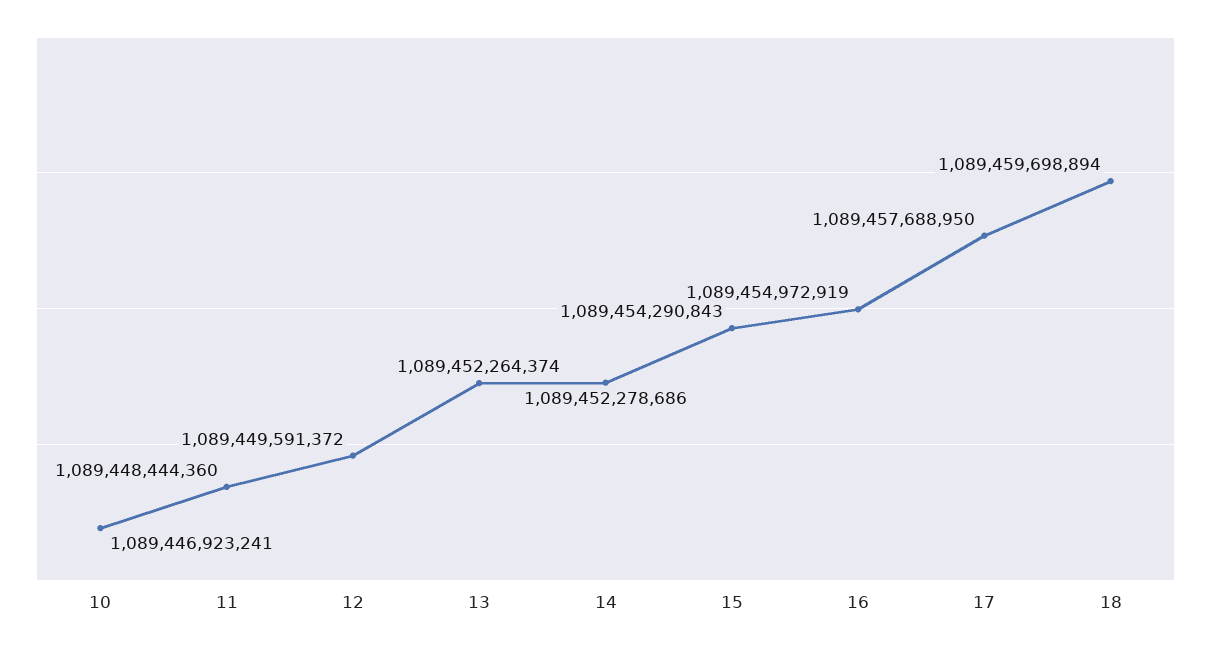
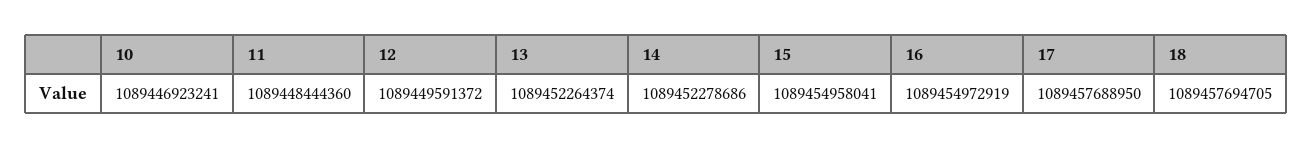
15: 1089454290843 -> 1089454958041
18: 1089459698894 -> 1089457694705

